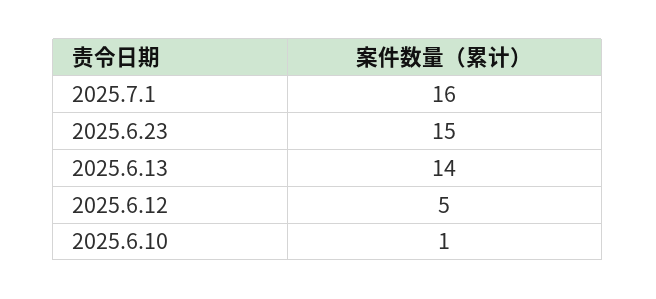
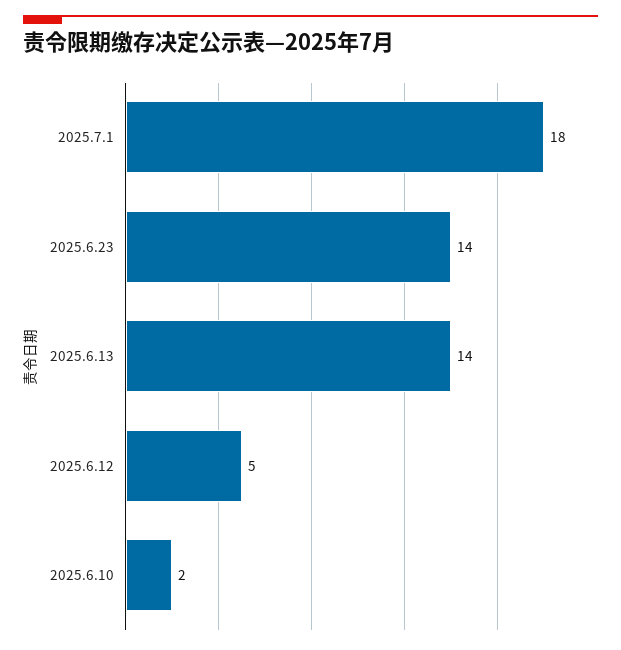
2025.7.1: 16 -> 18
2025.6.23: 15 -> 14
2025.6.10: 1 -> 2

